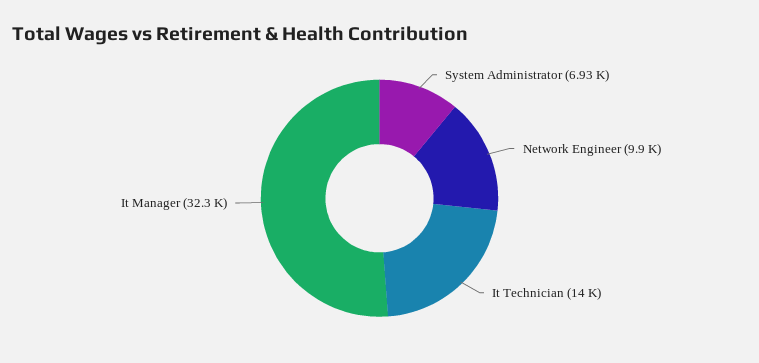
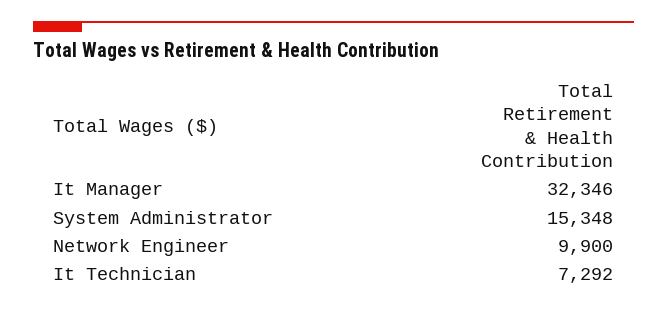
System Administrator: 6930 -> 15348
It Technician: 14000 -> 7292

